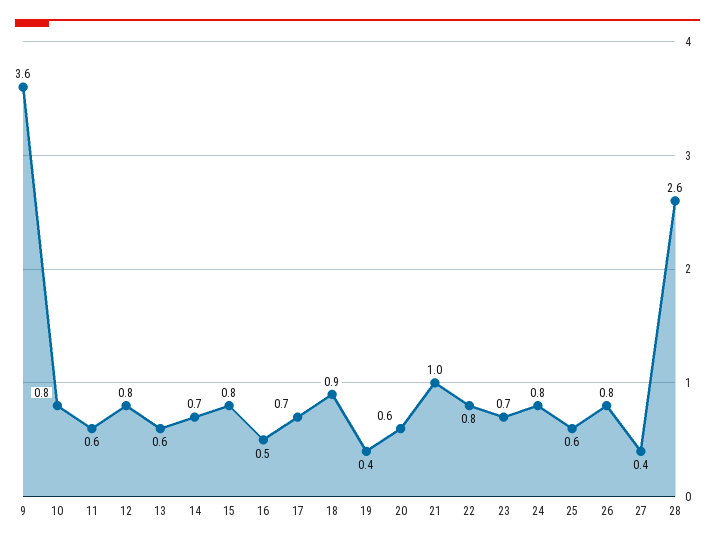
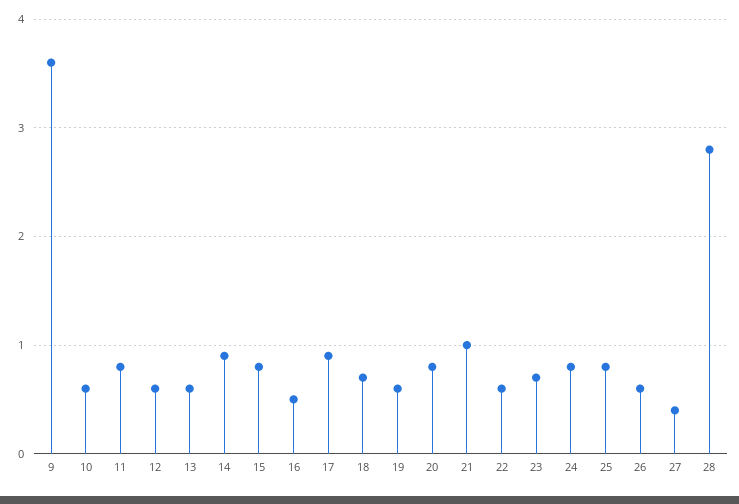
10: 0.8 -> 0.6
11: 0.6 -> 0.8
12: 0.8 -> 0.6
14: 0.7 -> 0.9
17: 0.7 -> 0.9
18: 0.9 -> 0.7
19: 0.4 -> 0.6
20: 0.6 -> 0.8
22: 0.8 -> 0.6
25: 0.6 -> 0.8
26: 0.8 -> 0.6
28: 2.6 -> 2.8

